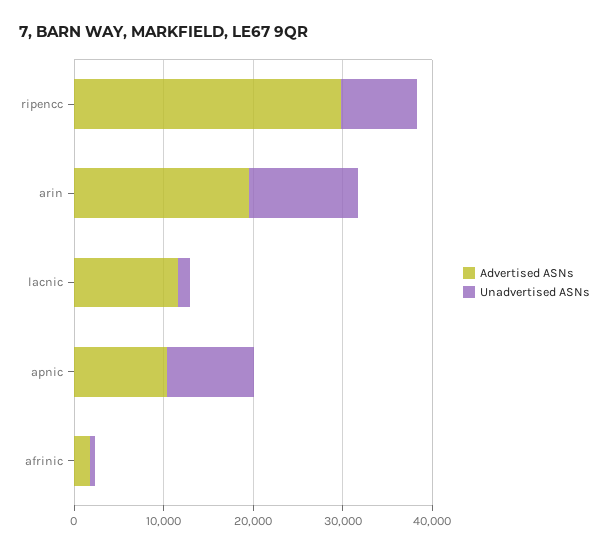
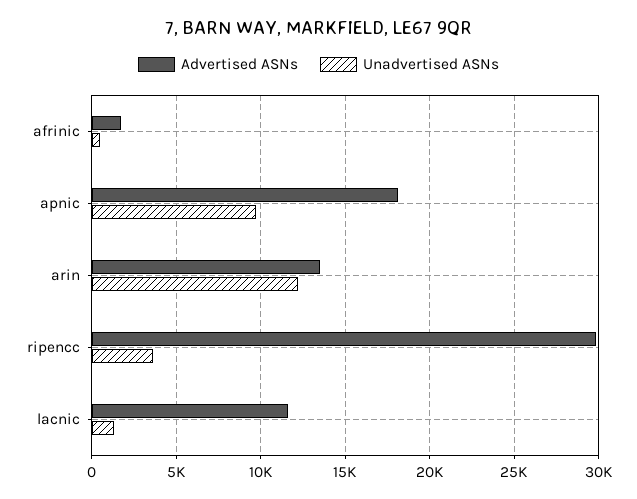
Unadvertised ASNs, ripencc: 8000 -> 3500
Advertised ASNs, arin: 20000 -> 13500
Advertised ASNs, apnic: 10000 -> 18000

